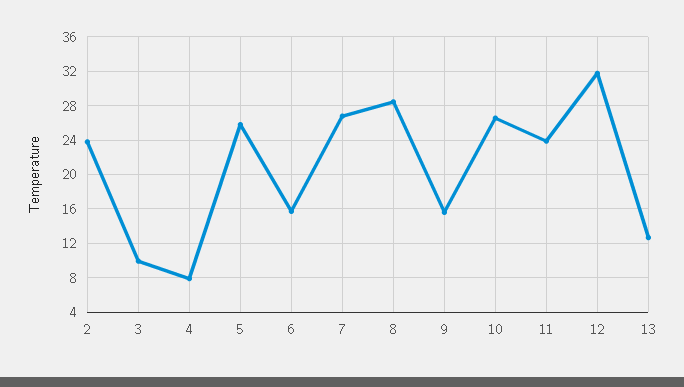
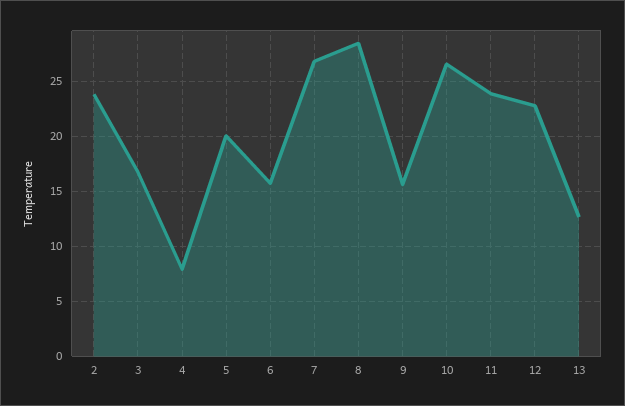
3: 10 -> 17
5: 26 -> 20
12: 32 -> 23

